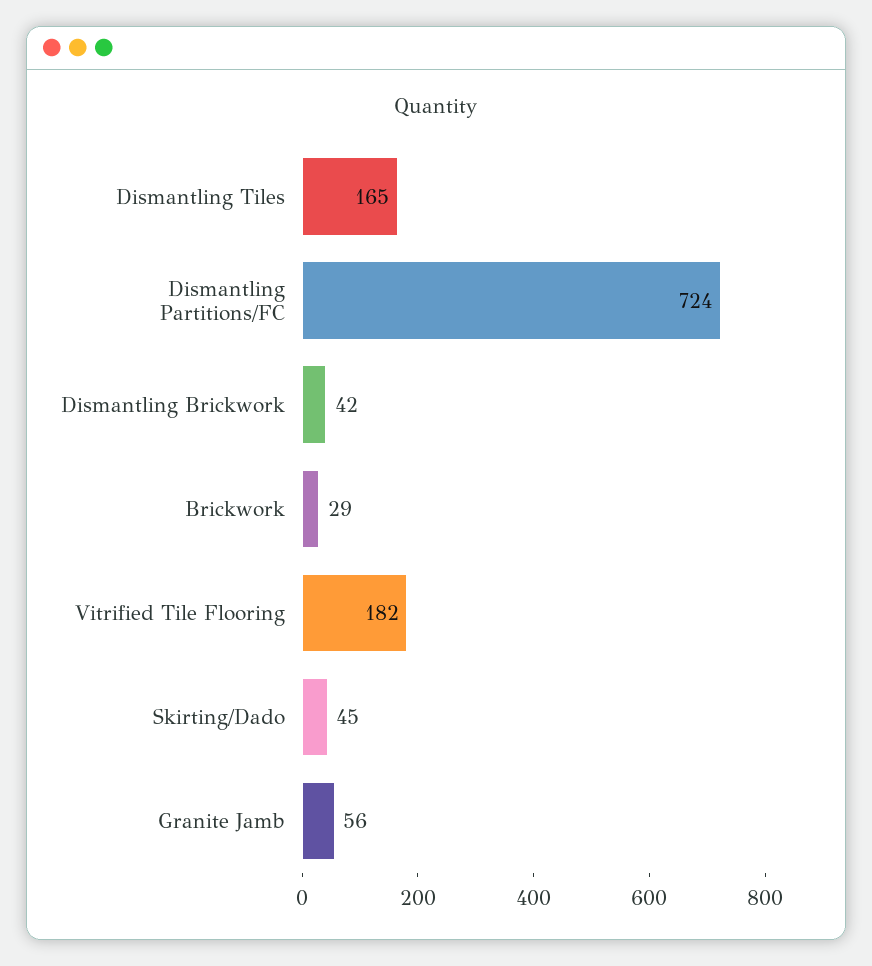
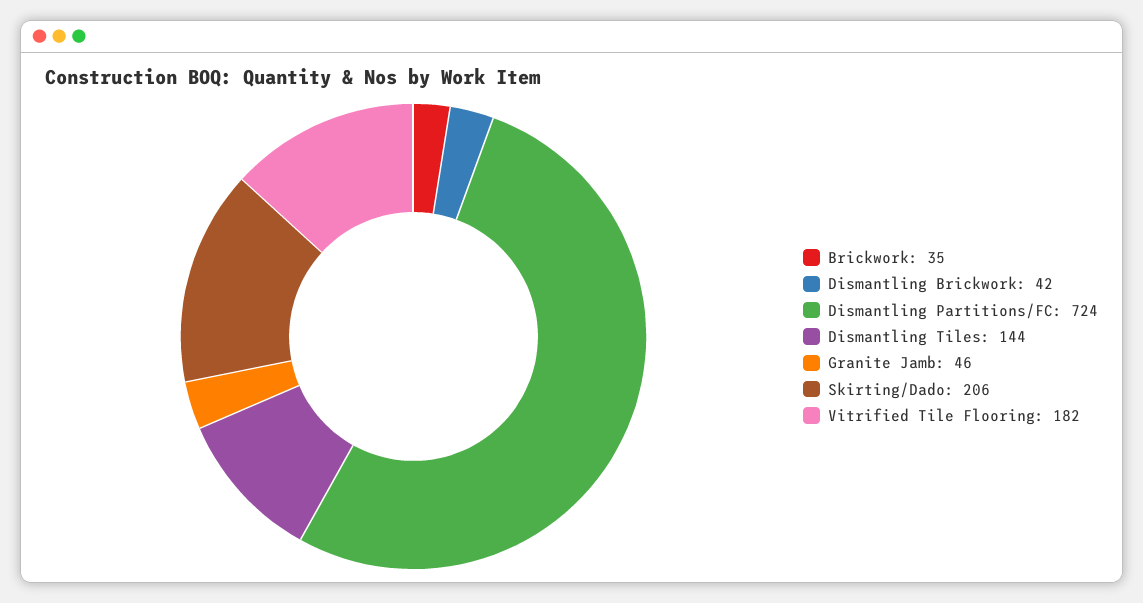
Dismantling Tiles: 165 -> 144
Brickwork: 29 -> 35
Skirting/Dado: 45 -> 206
Granite Jamb: 56 -> 46

